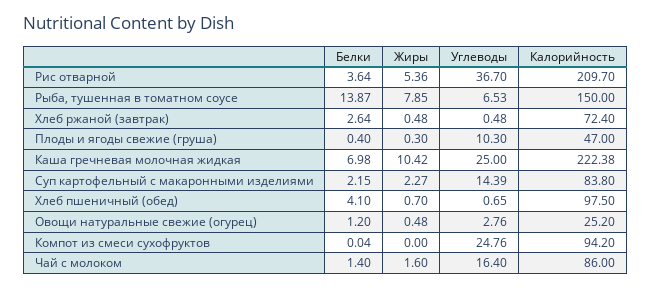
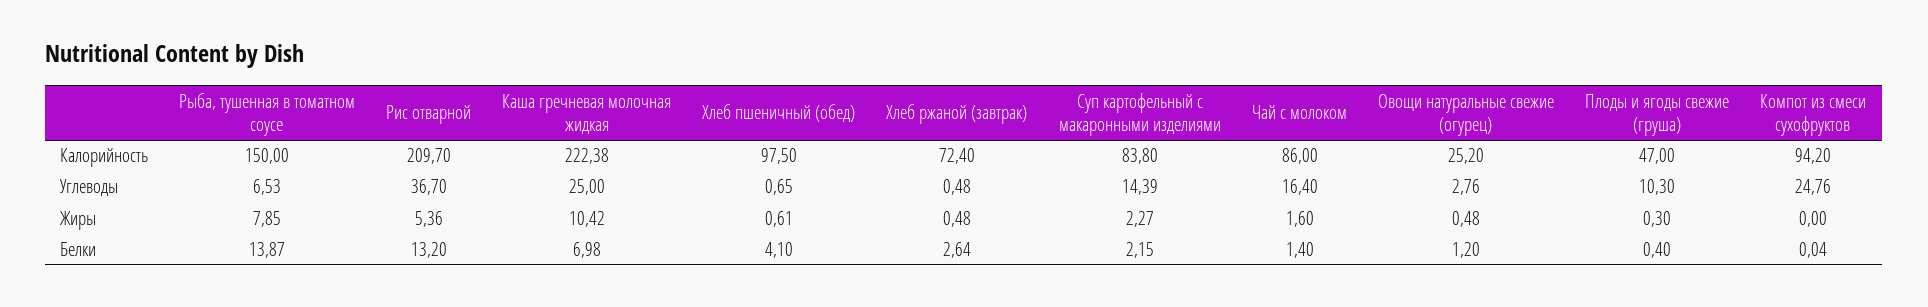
Белки, Рис отварной: 3.64 -> 13.2
Жиры, Хлеб пшеничный (обед): 0.7 -> 0.61

